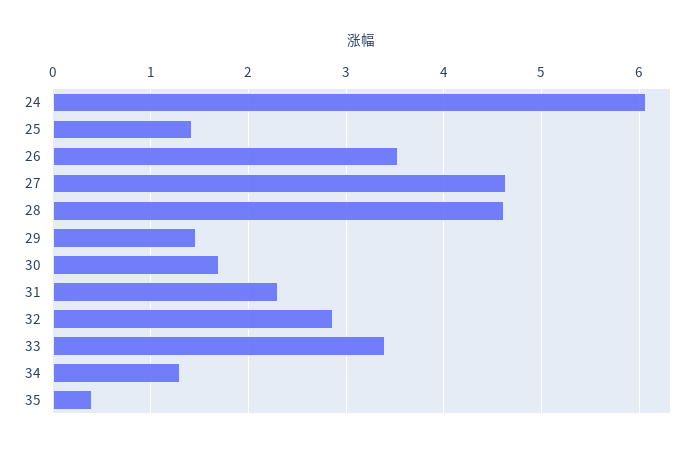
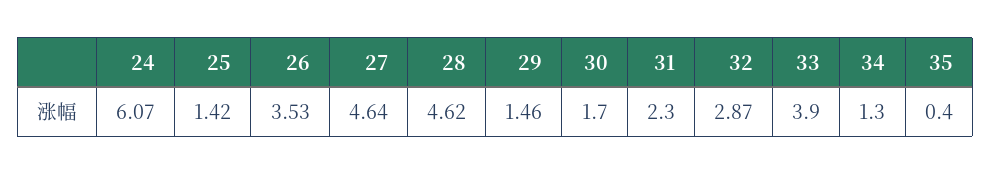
33: 3.4 -> 3.9

